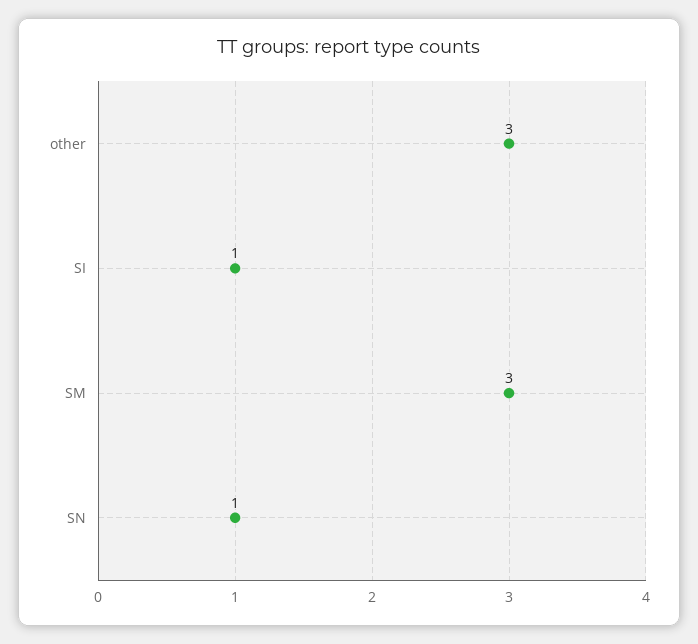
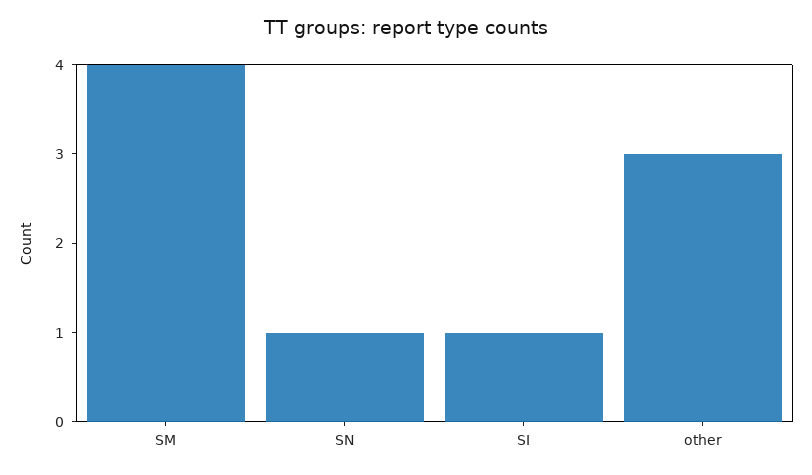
SM: 3 -> 4

